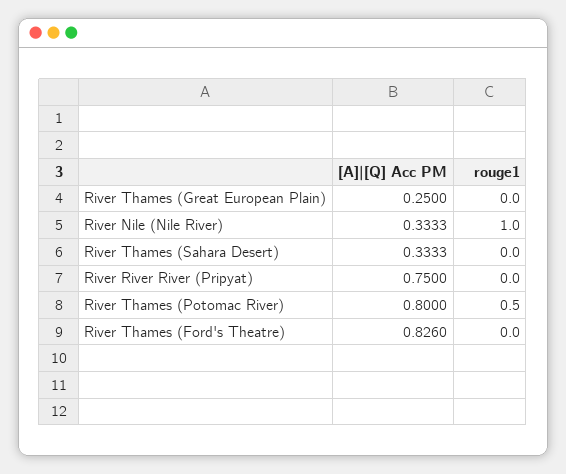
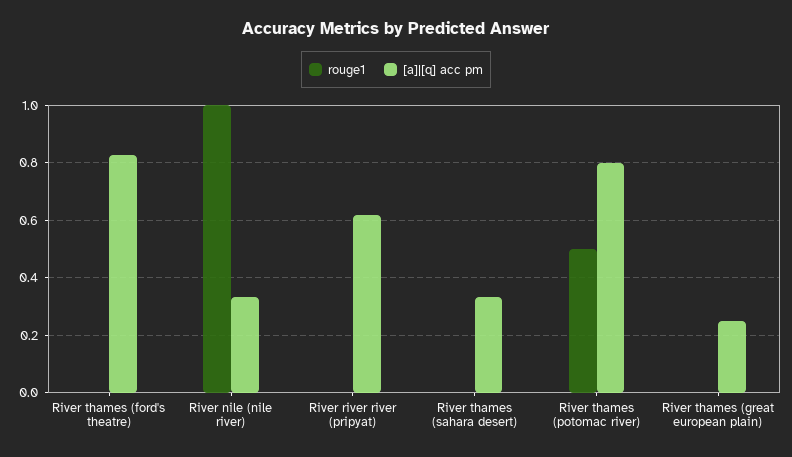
[A]|[Q] Acc PM, River River River (Pripyat): 0.75 -> 0.625

